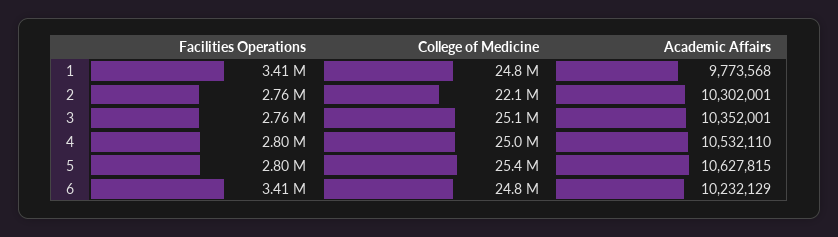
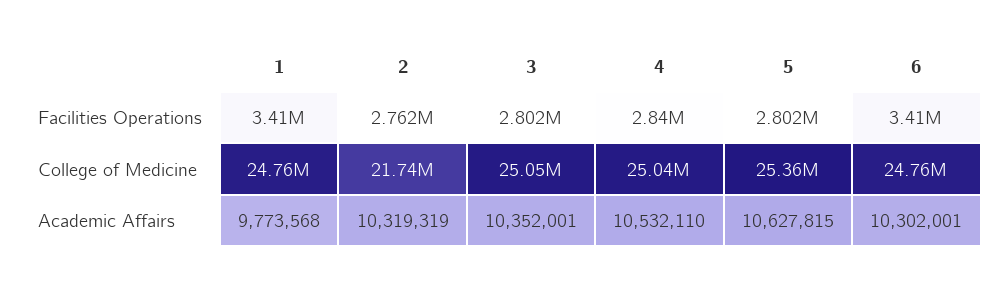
College of Medicine, 2: 22100000 -> 21740000
Academic Affairs, 2: 10302001 -> 10319319
Facilities Operations, 3: 2760000 -> 2802000
Facilities Operations, 4: 2800000 -> 2840000
Academic Affairs, 6: 10232129 -> 10302001

